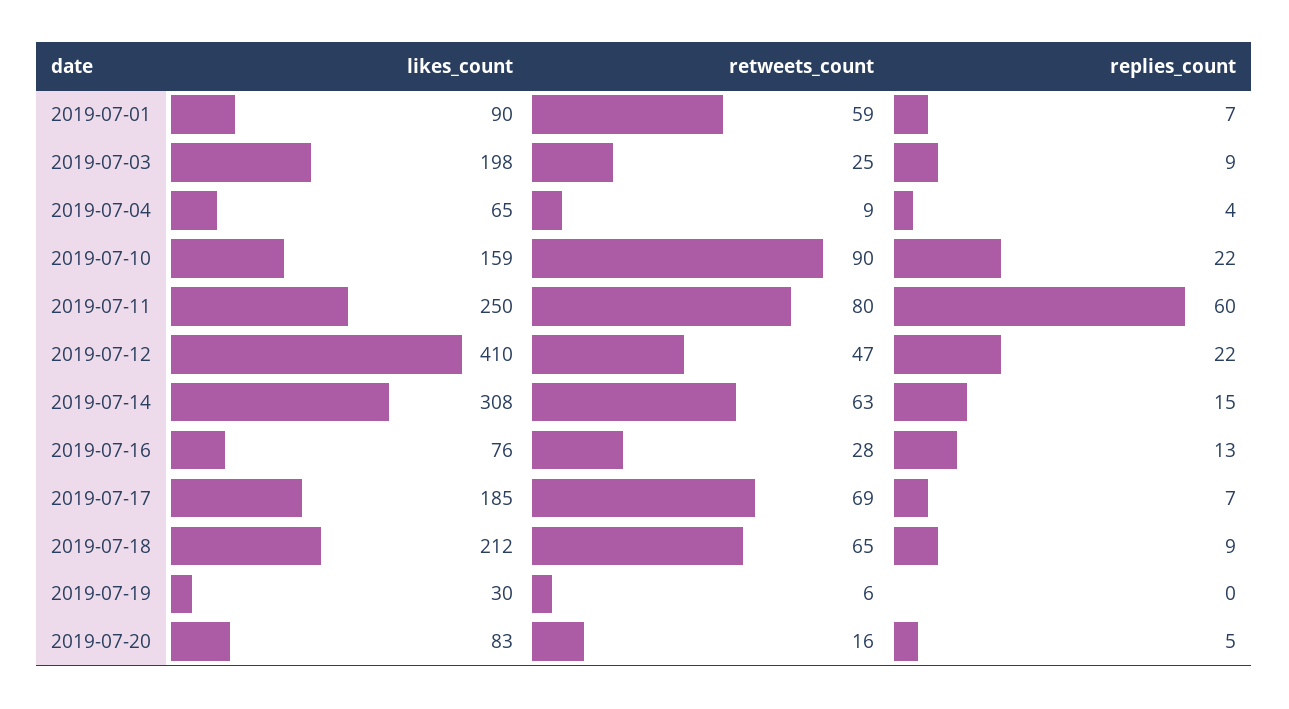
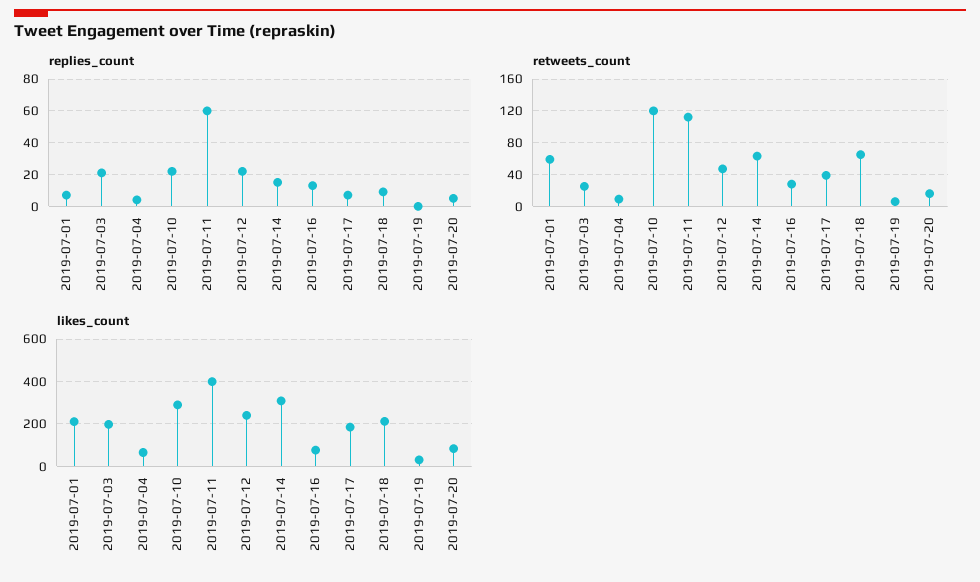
likes_count, 2019-07-01: 90 -> 200
replies_count, 2019-07-03: 9 -> 20
likes_count, 2019-07-10: 159 -> 300
retweets_count, 2019-07-10: 90 -> 120
likes_count, 2019-07-11: 250 -> 400
retweets_count, 2019-07-11: 80 -> 110
likes_count, 2019-07-12: 410 -> 250
retweets_count, 2019-07-17: 69 -> 40

